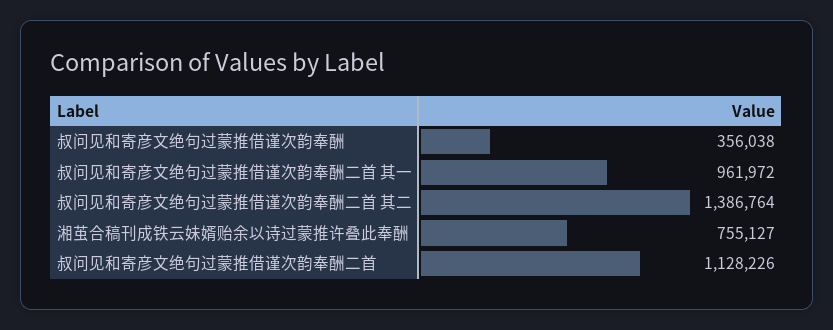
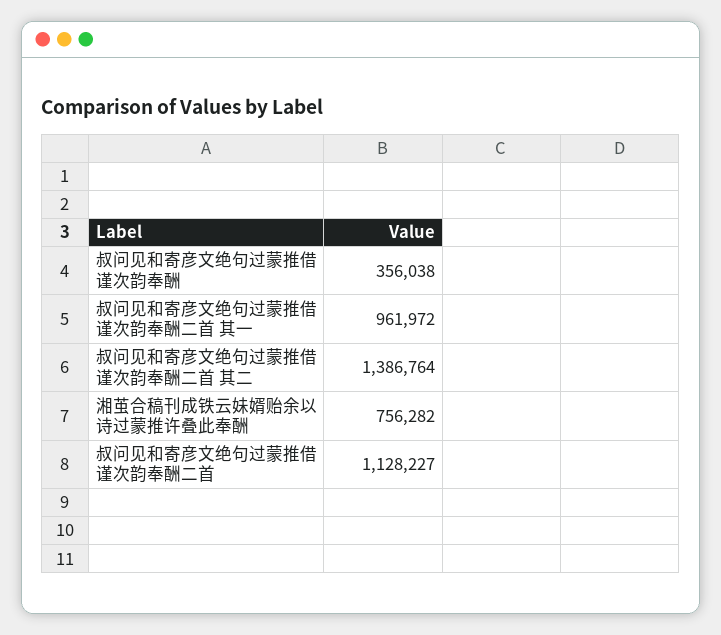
湘茧合稿刊成铁云妹婿贻余以诗过蒙推许叠此奉酬: 755127 -> 756282
叔问见和寄彦文绝句过蒙推借谨次韵奉酬二首: 1128226 -> 1128227

